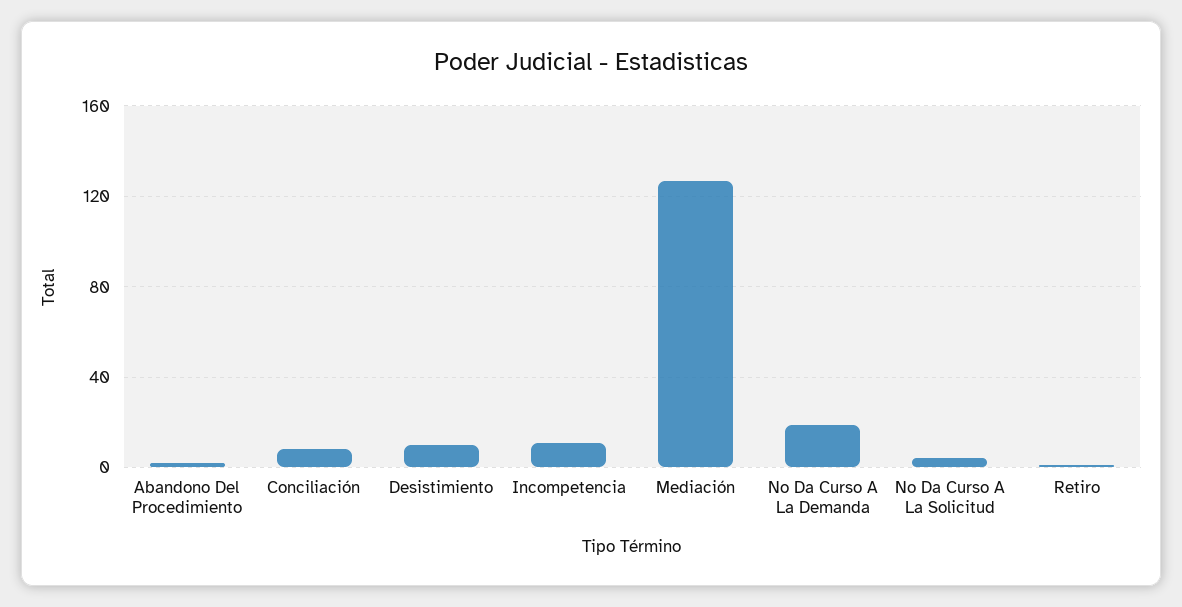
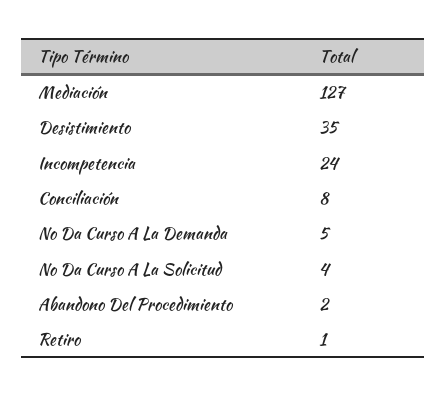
Desistimiento: 10 -> 35
Incompetencia: 10 -> 24
No Da Curso A La Demanda: 20 -> 5

